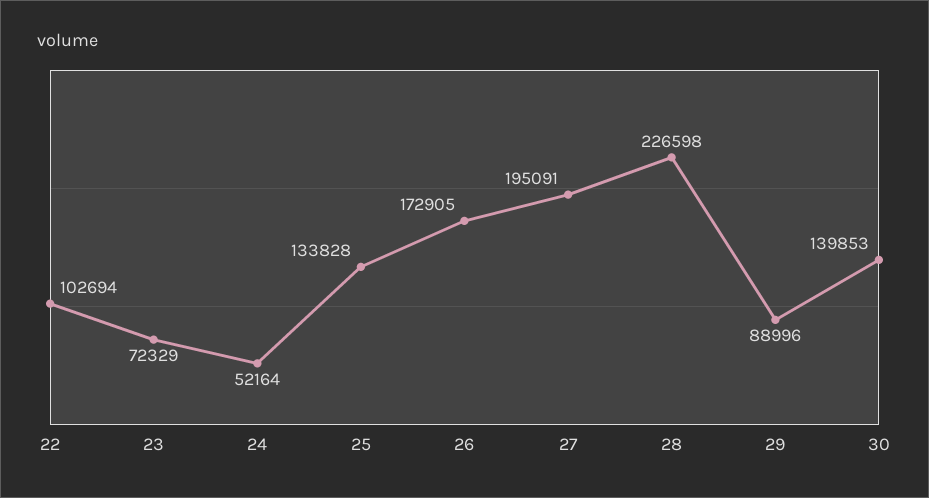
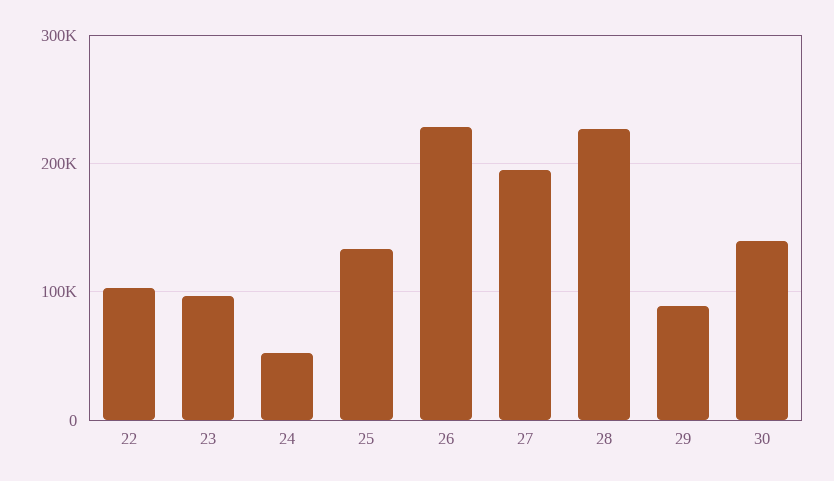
23: 72329 -> 100000
26: 172905 -> 230000

